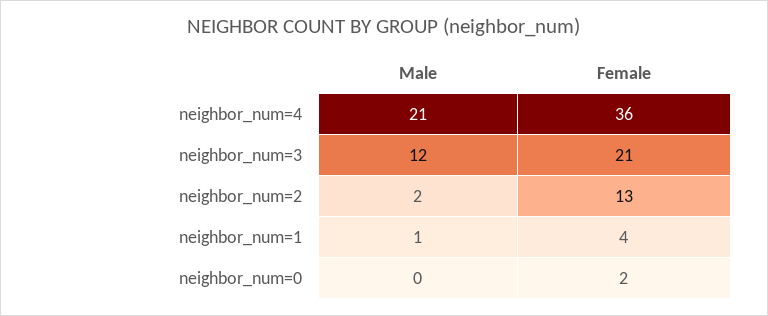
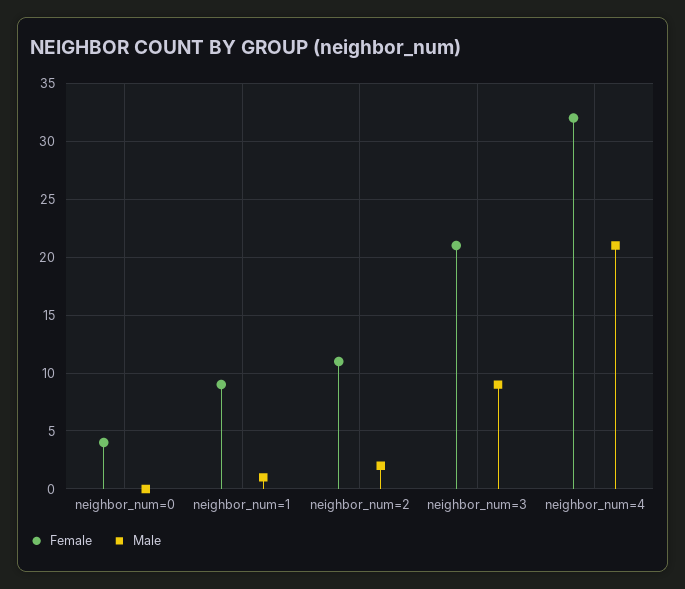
Female, neighbor_num=4: 36 -> 32
Male, neighbor_num=3: 12 -> 9
Female, neighbor_num=2: 13 -> 11
Female, neighbor_num=1: 4 -> 9
Female, neighbor_num=0: 2 -> 4

